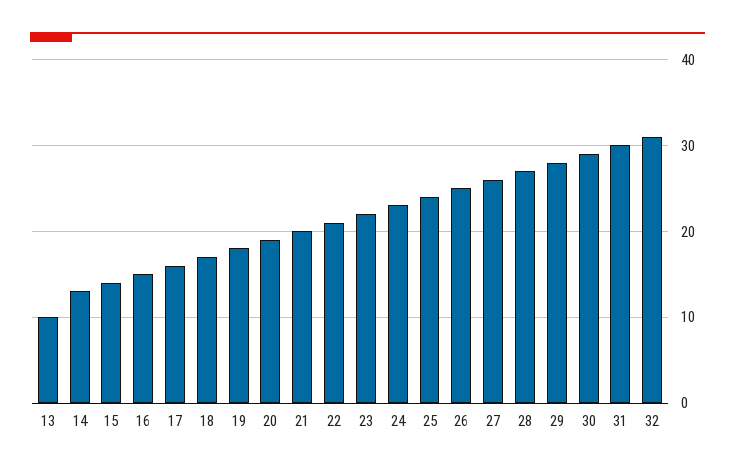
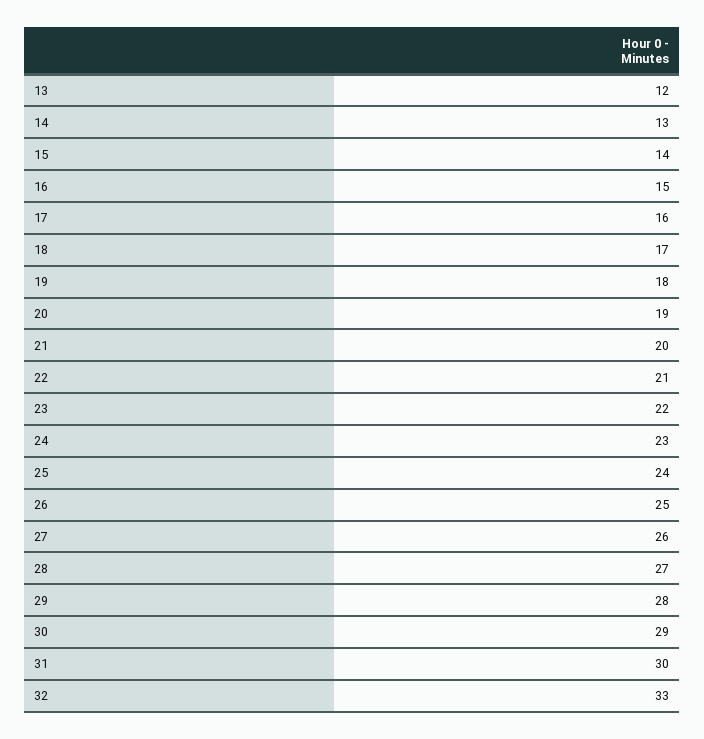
13: 10 -> 12
32: 31 -> 33

